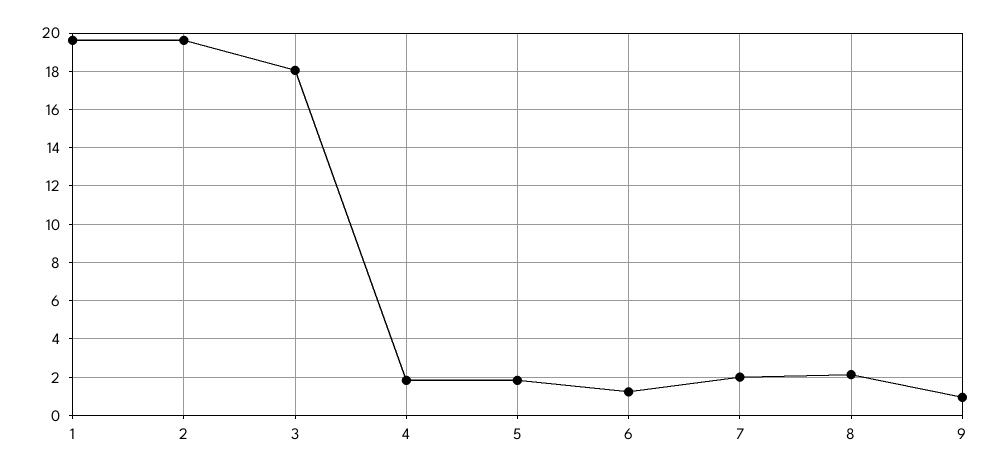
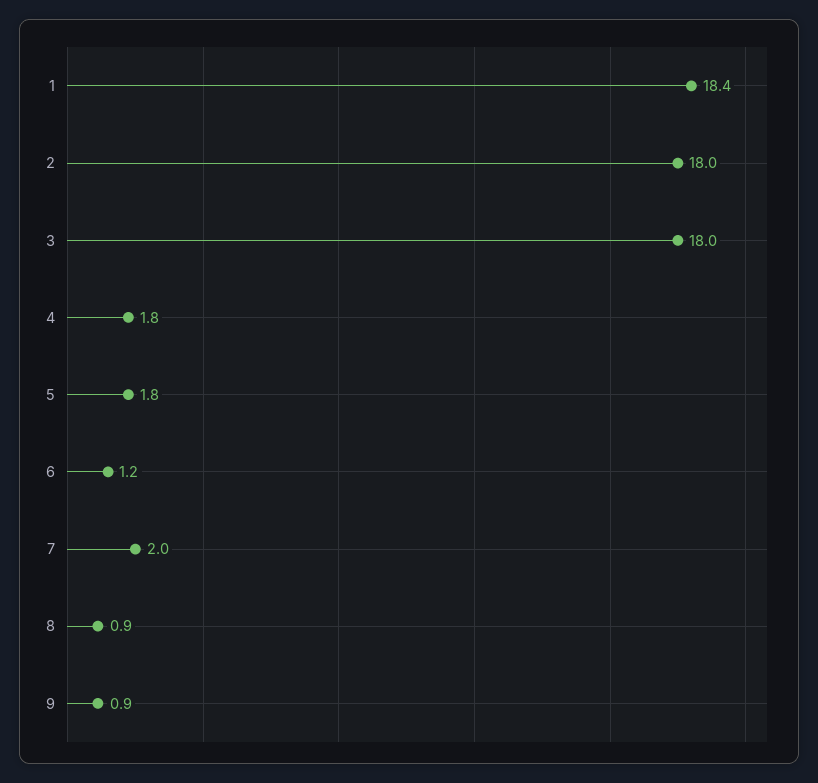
1: 19.5 -> 18.4
2: 19.5 -> 18
8: 2 -> 0.9

